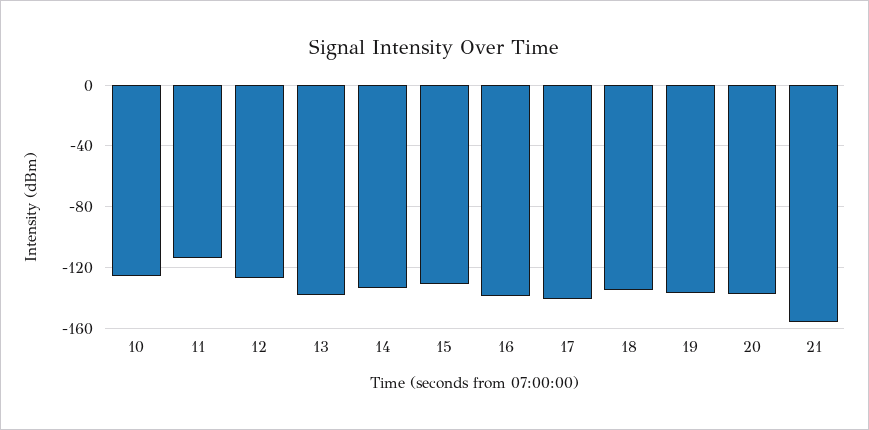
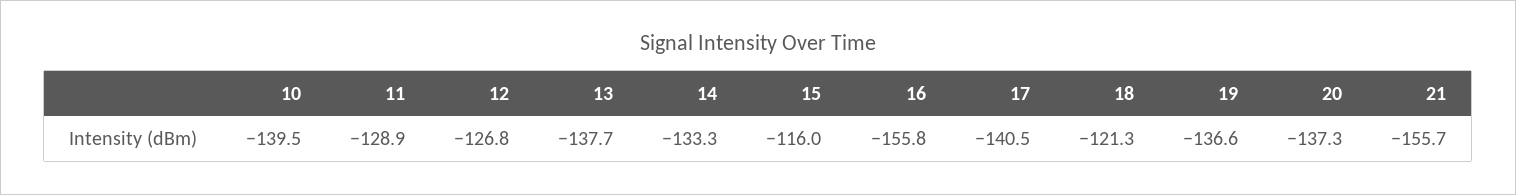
10: -125 -> -139.5
11: -115 -> -128.9
15: -130 -> -116
16: -140 -> -155.8
18: -135 -> -121.3

